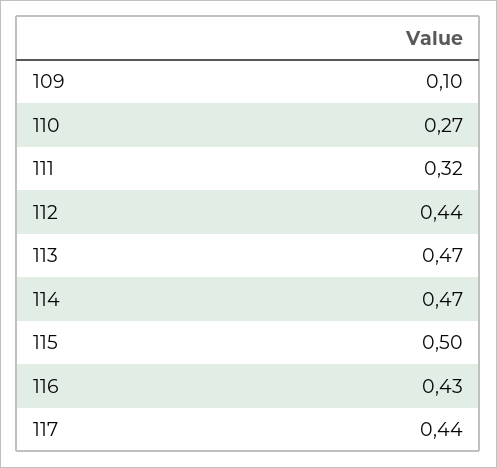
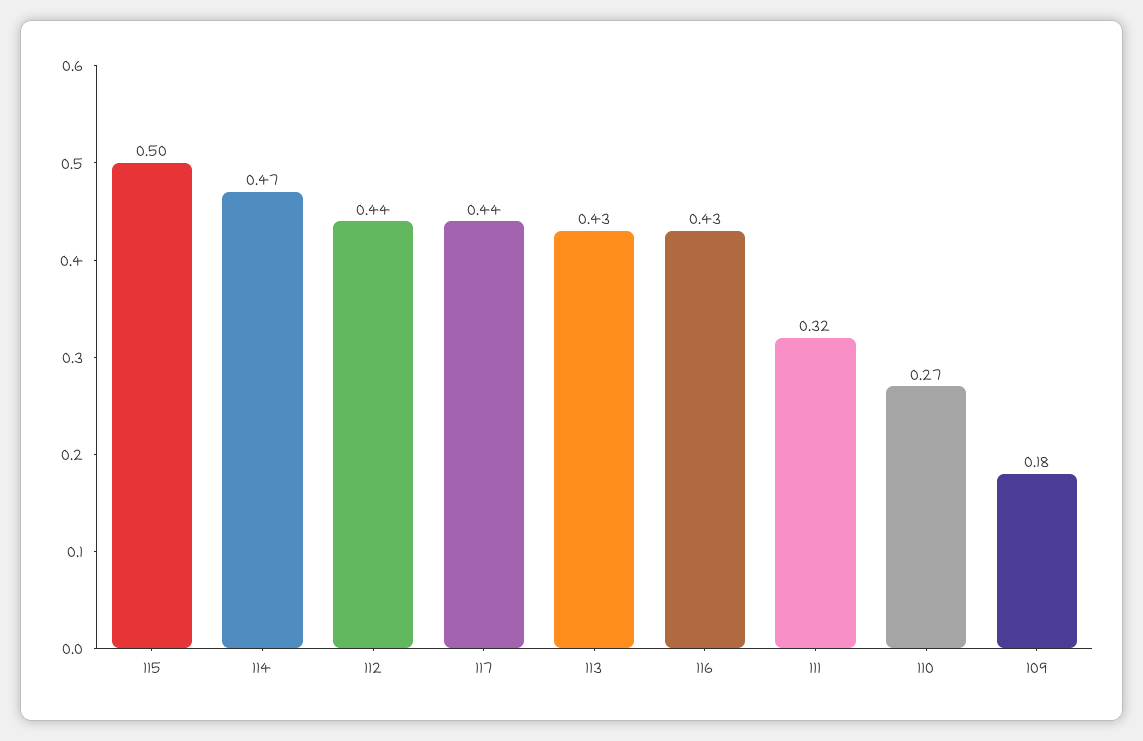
109: 0.1 -> 0.18
113: 0.47 -> 0.43

